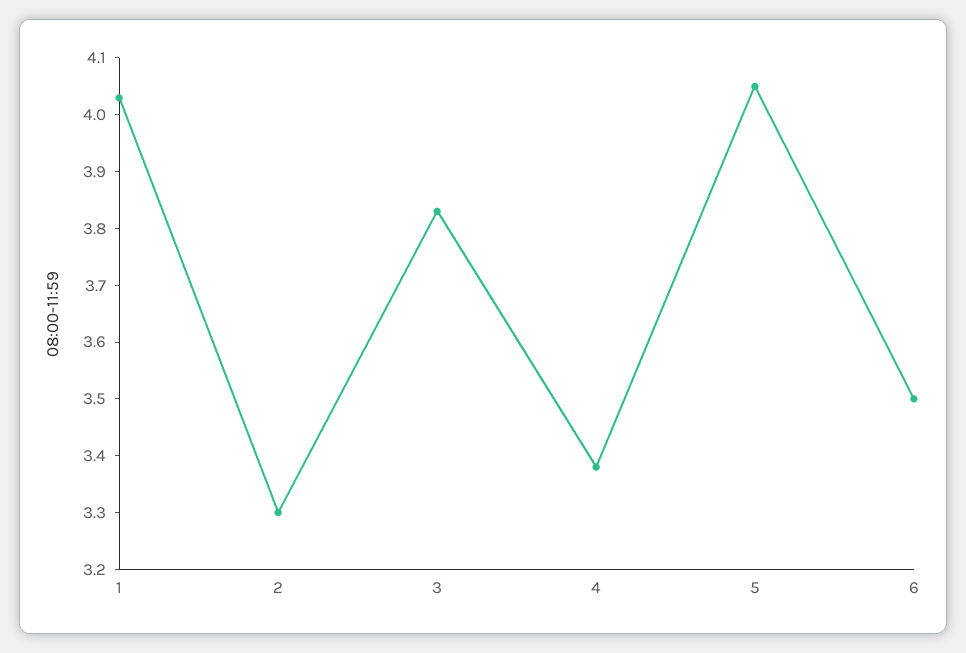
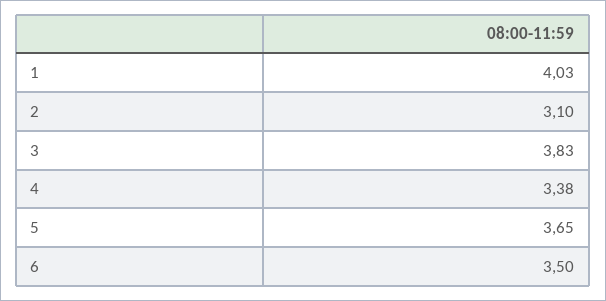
2: 3.3 -> 3.1
5: 4.05 -> 3.65

